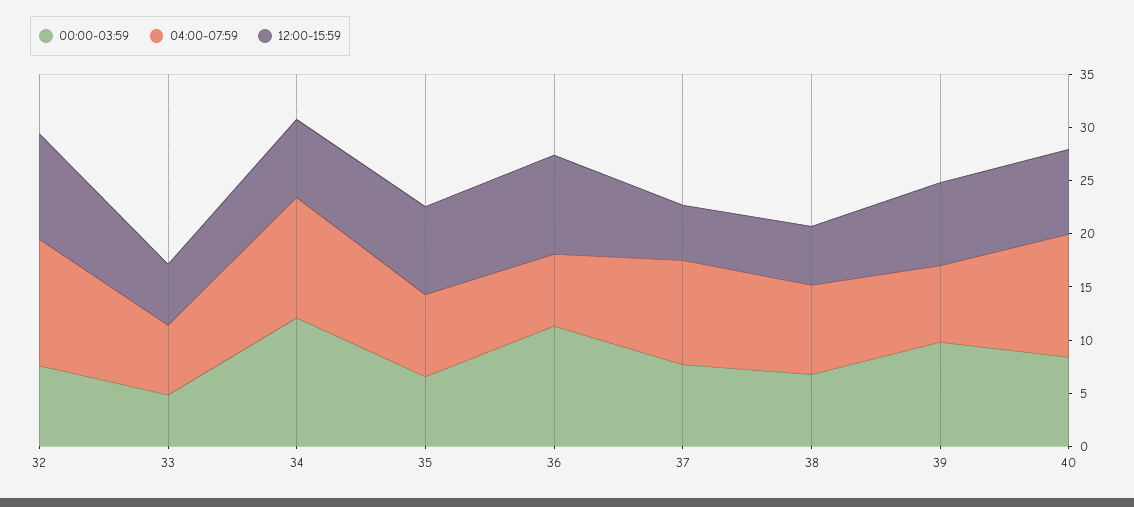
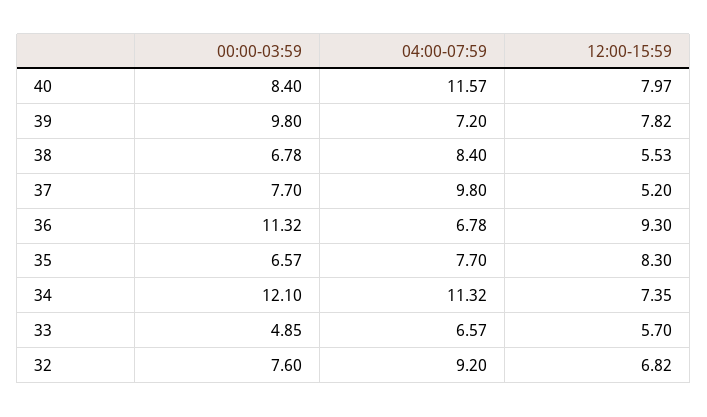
04:00-07:59, 32: 12 -> 9.2
12:00-15:59, 32: 10 -> 6.82

